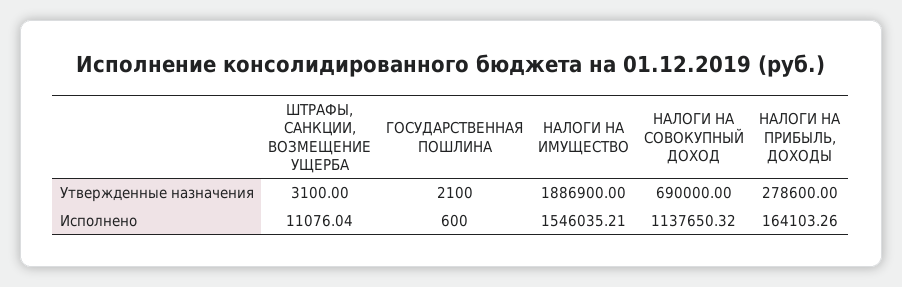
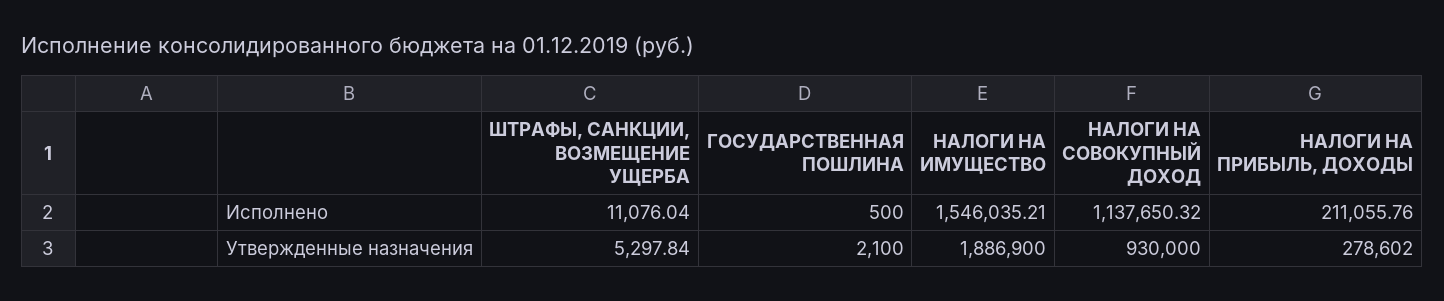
ШТРАФЫ, САНКЦИИ, ВОЗМЕЩЕНИЕ УЩЕРБА, Утвержденные назначения: 3100 -> 5297.84
НАЛОГИ НА СОВОКУПНЫЙ ДОХОД, Утвержденные назначения: 690000 -> 930000
НАЛОГИ НА ПРИБЫЛЬ, ДОХОДЫ, Утвержденные назначения: 278600 -> 278602
ГОСУДАРСТВЕННАЯ ПОШЛИНА, Исполнено: 600 -> 500
НАЛОГИ НА ПРИБЫЛЬ, ДОХОДЫ, Исполнено: 164103.26 -> 211055.76

